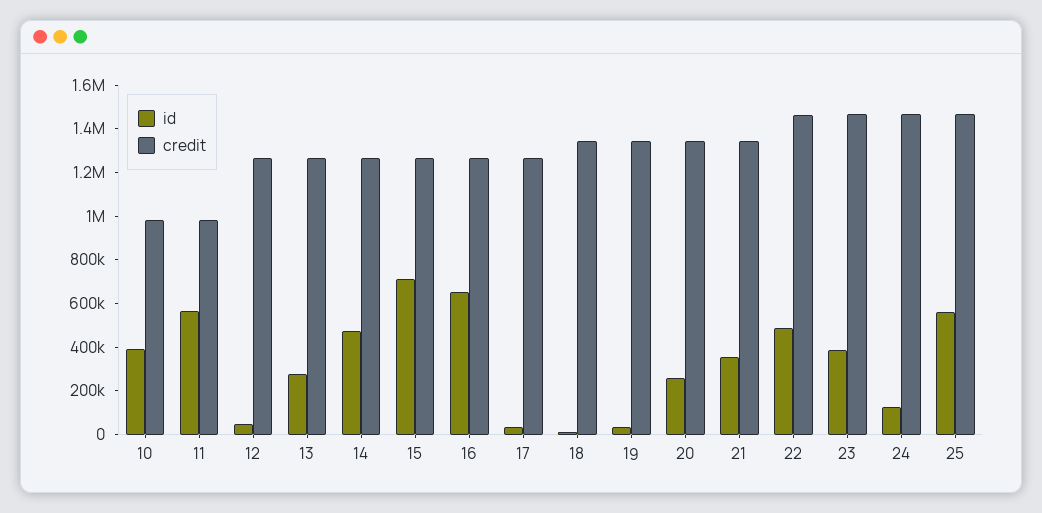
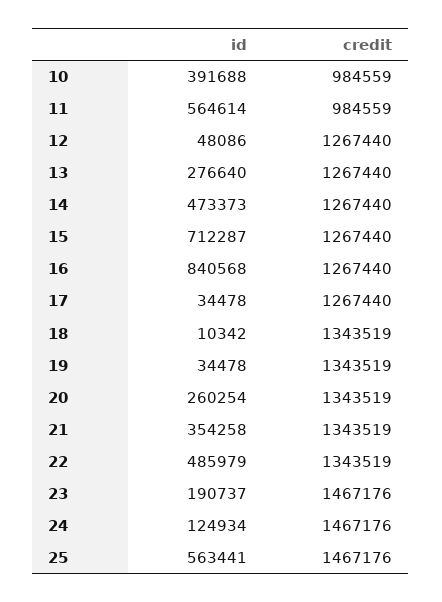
id, 16: 650000 -> 840568
credit, 22: 1450000 -> 1343519
id, 23: 400000 -> 190737

